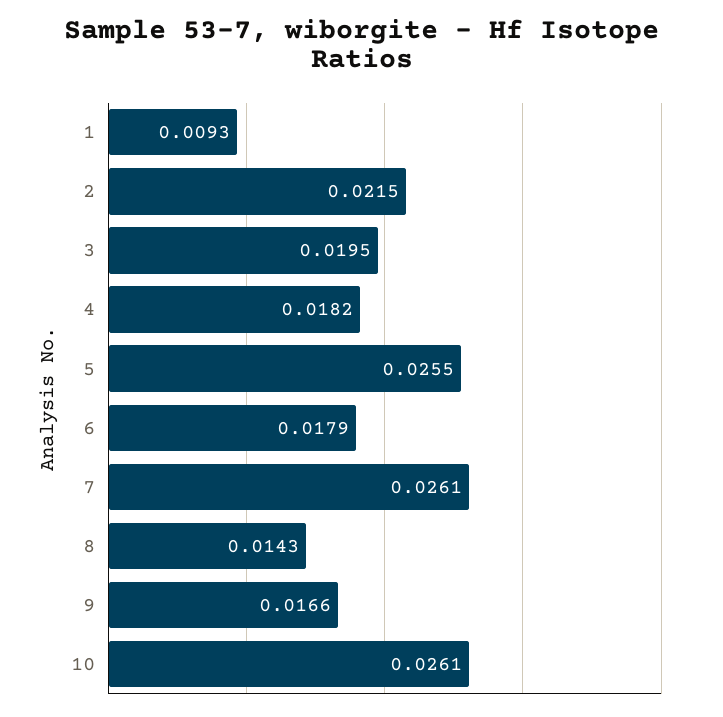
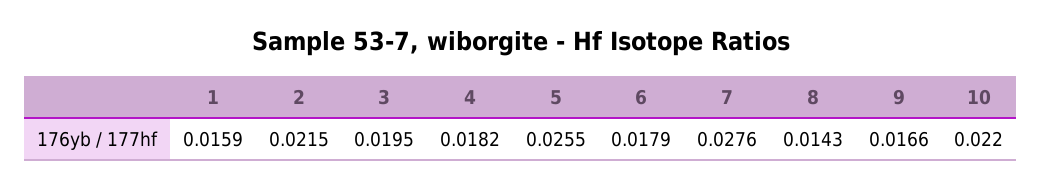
1: 0.0093 -> 0.0159
7: 0.0261 -> 0.0276
10: 0.0261 -> 0.022

